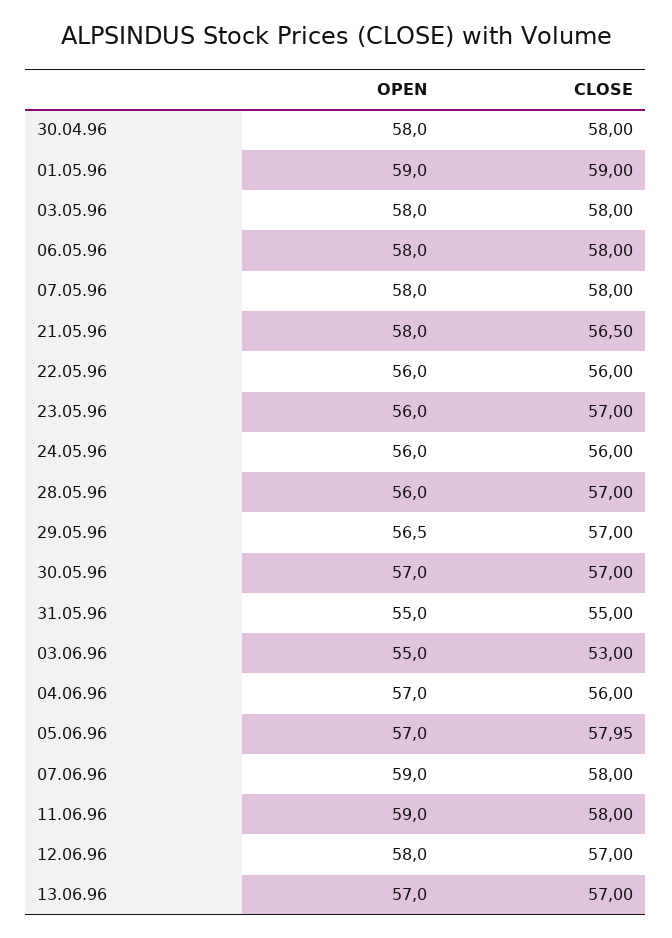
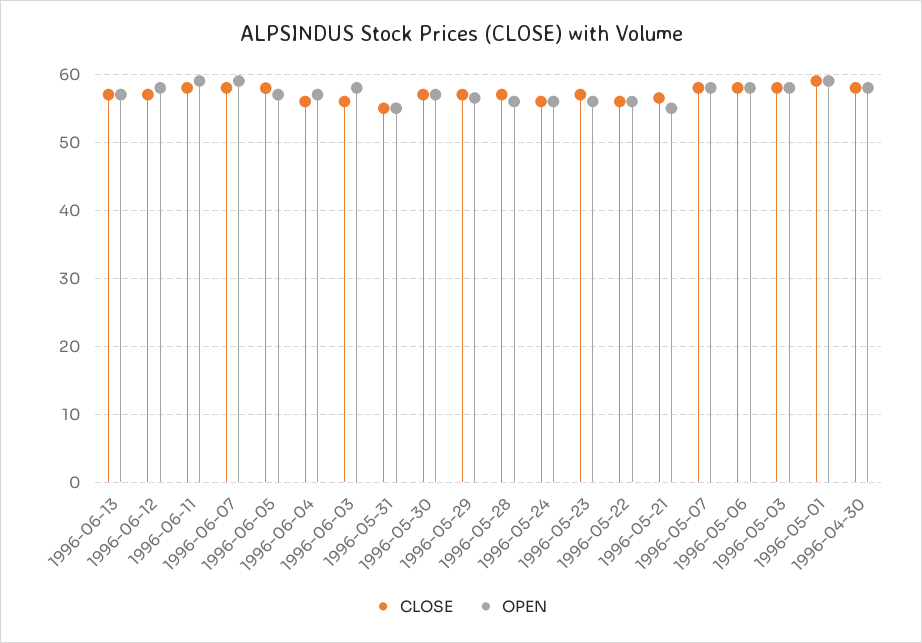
OPEN, 21.05.96: 58 -> 55
OPEN, 03.06.96: 55 -> 58
CLOSE, 03.06.96: 53 -> 56

